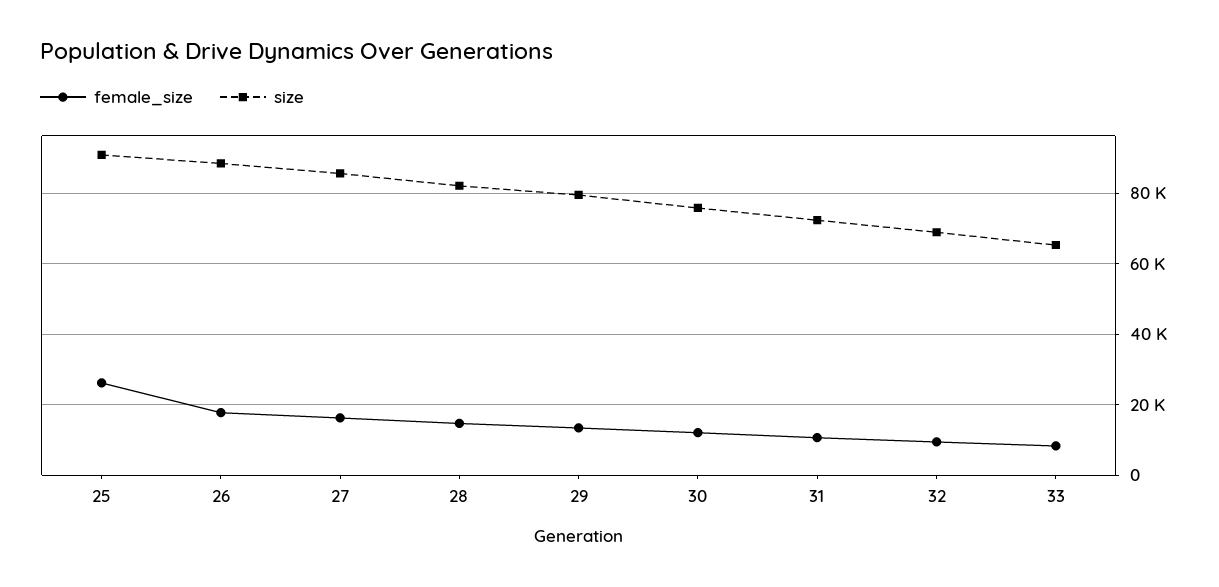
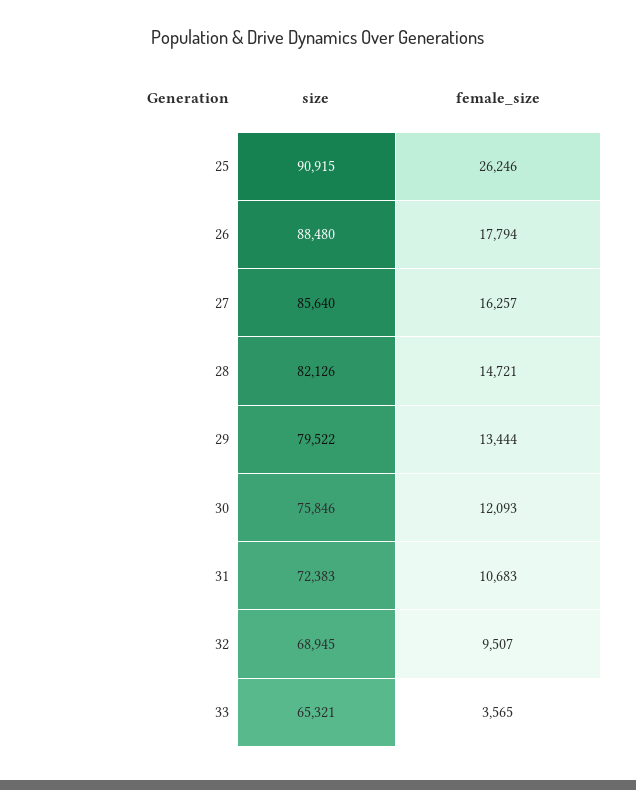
female_size, 33: 8000 -> 3565

